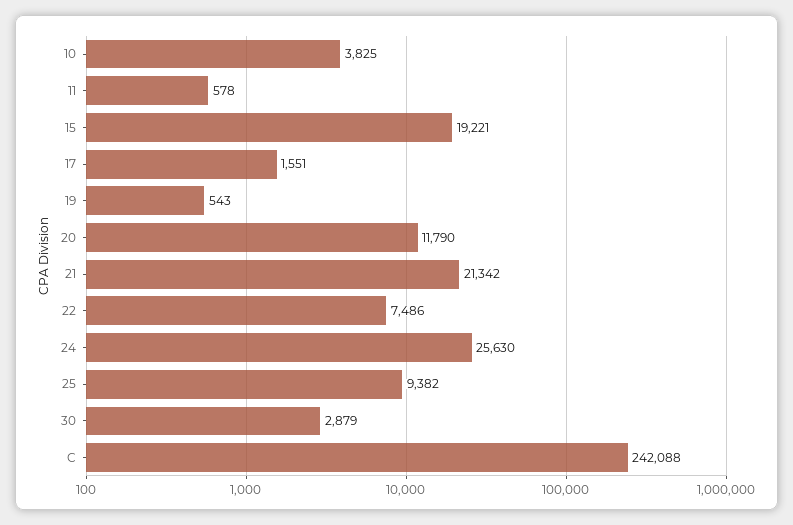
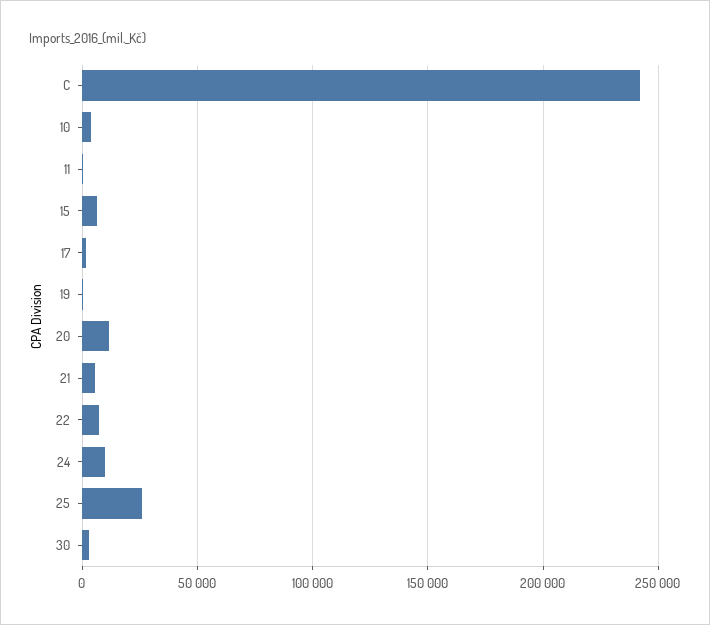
15: 19221 -> 5000
21: 21342 -> 5000
24: 25630 -> 10000
25: 9382 -> 25000

